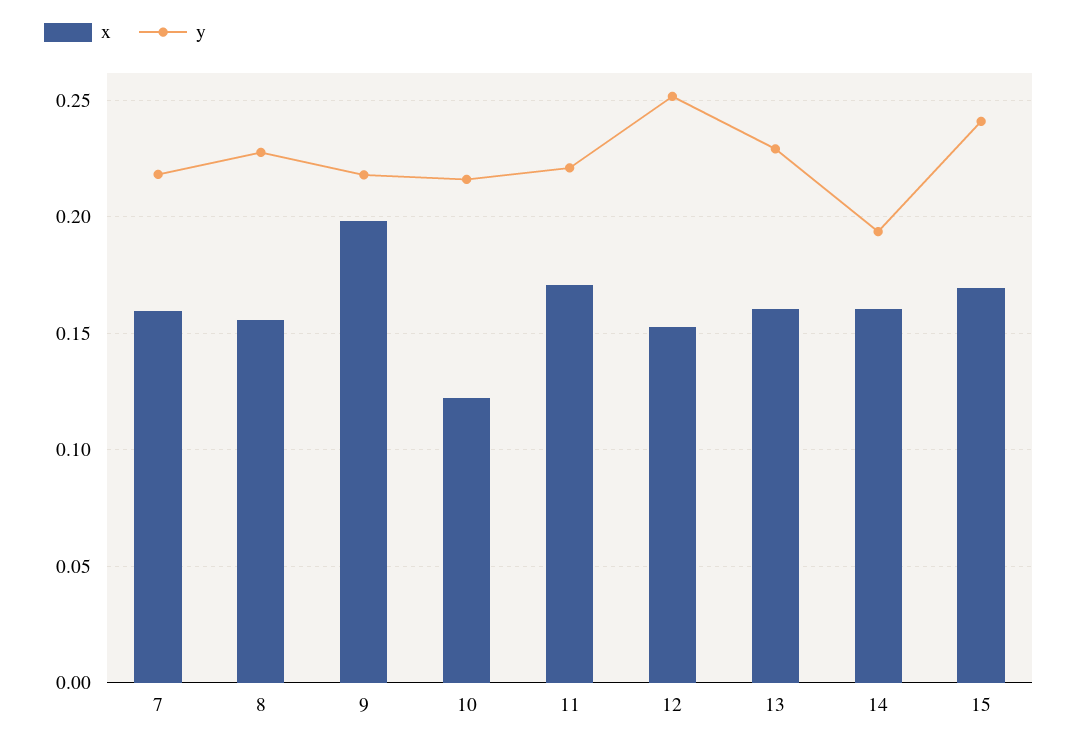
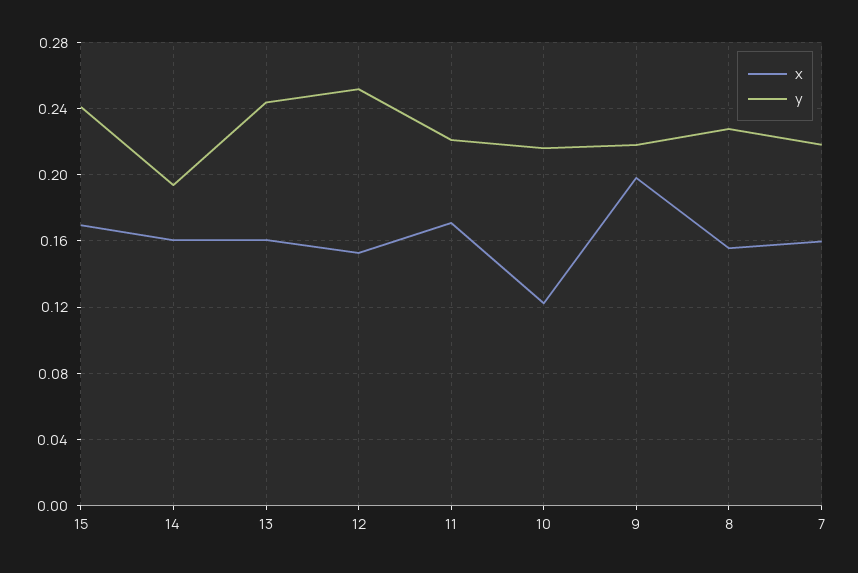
y, 13: 0.23 -> 0.245

